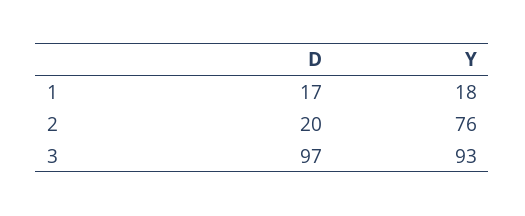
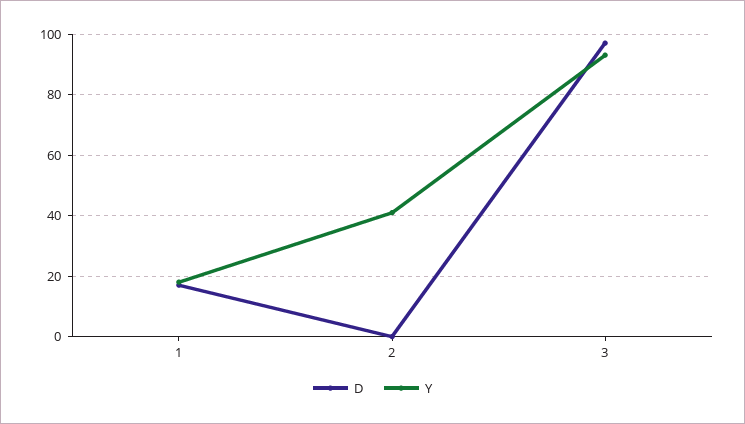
D, 2: 20 -> 0
Y, 2: 76 -> 40

